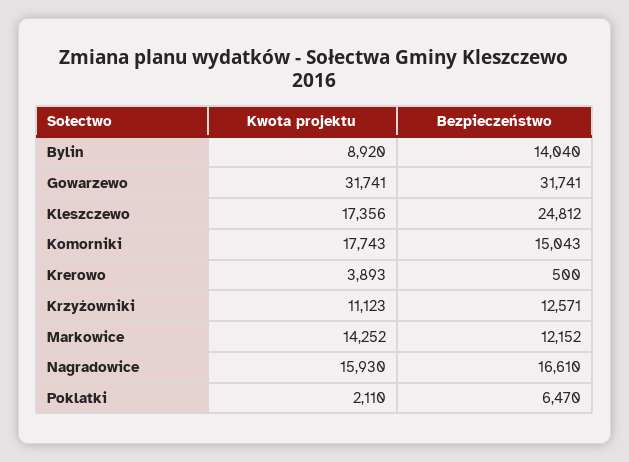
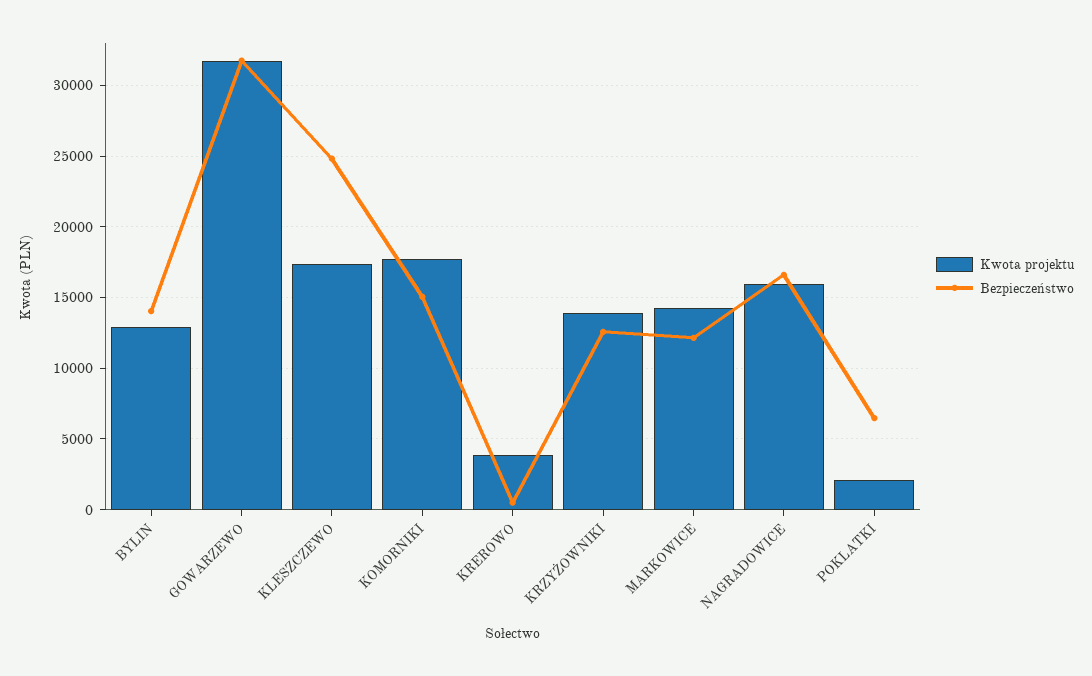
Kwota projektu, Bylin: 8920 -> 13000
Kwota projektu, Krzyżowniki: 11123 -> 14000

